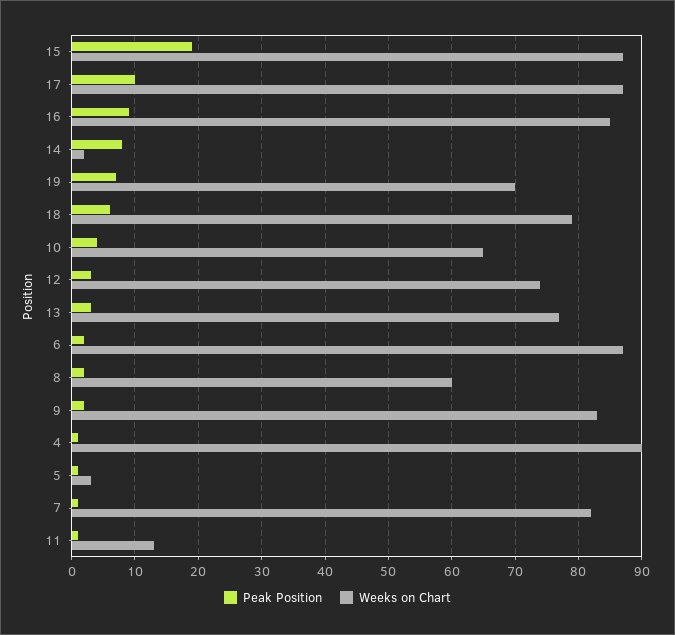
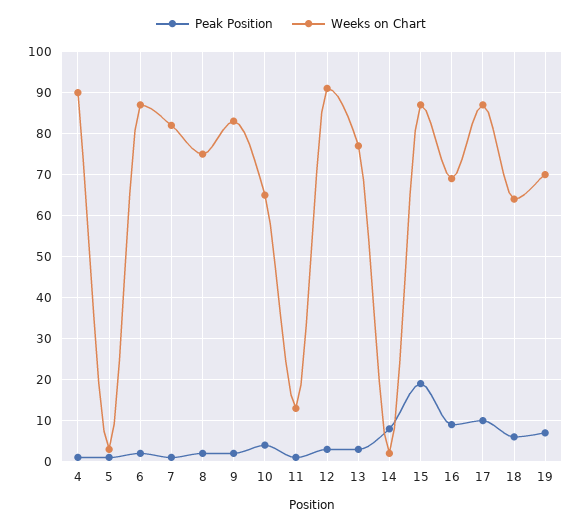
Weeks on Chart, 16: 85 -> 70
Weeks on Chart, 18: 79 -> 65
Weeks on Chart, 12: 74 -> 90
Weeks on Chart, 8: 60 -> 75

